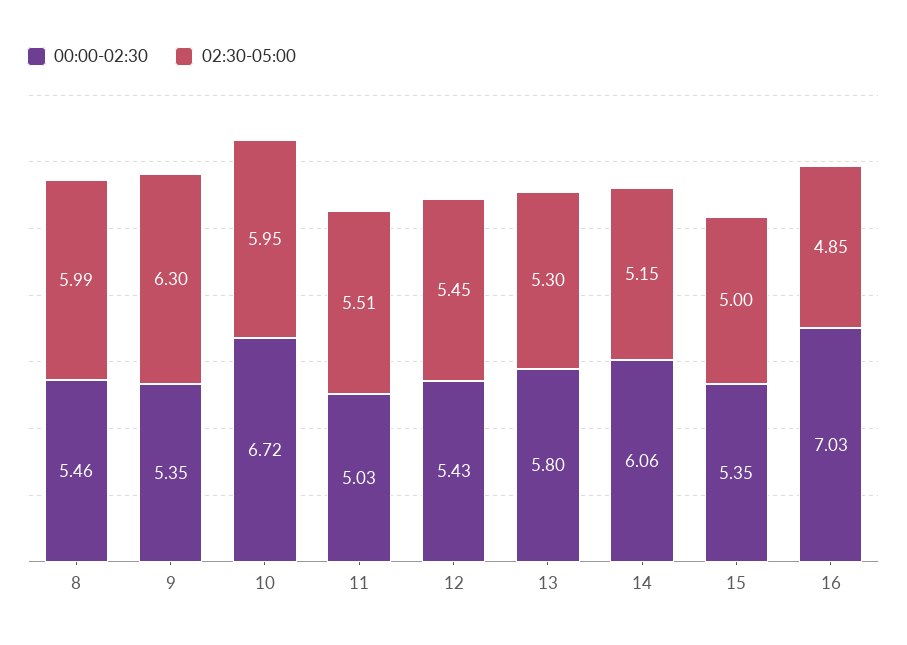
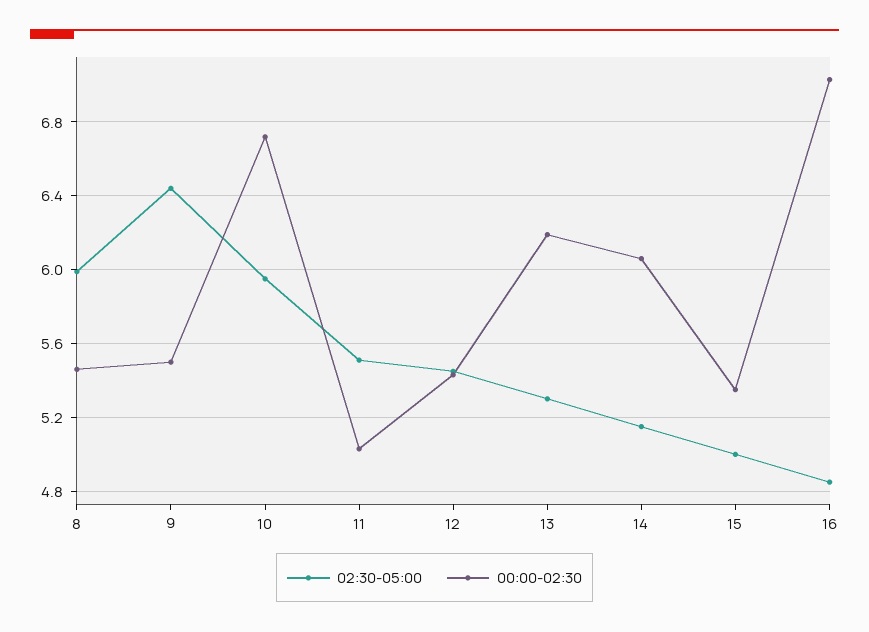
00:00-02:30, 9: 5.35 -> 5.5
02:30-05:00, 9: 6.3 -> 6.45
00:00-02:30, 13: 5.8 -> 6.2

